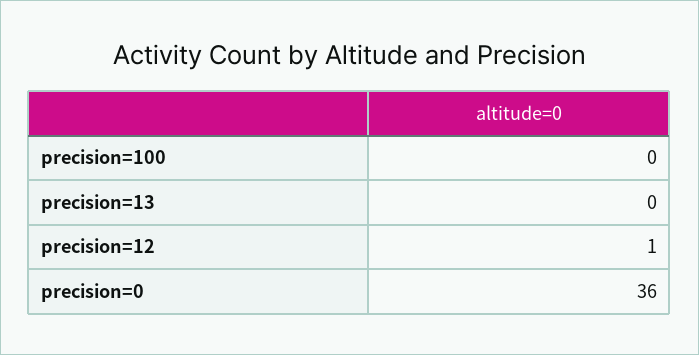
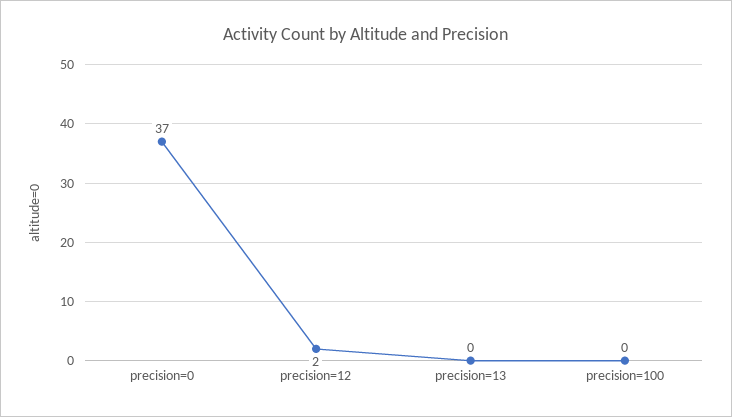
precision=12: 1 -> 2
precision=0: 36 -> 37

